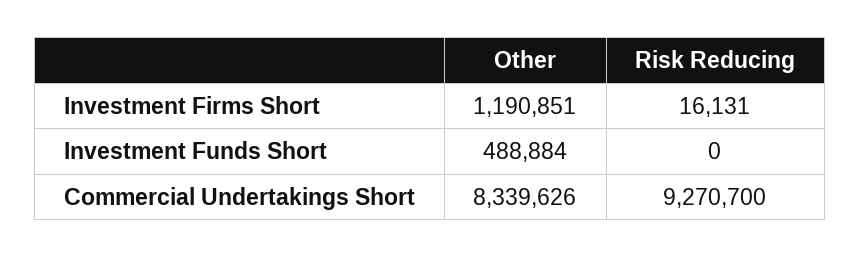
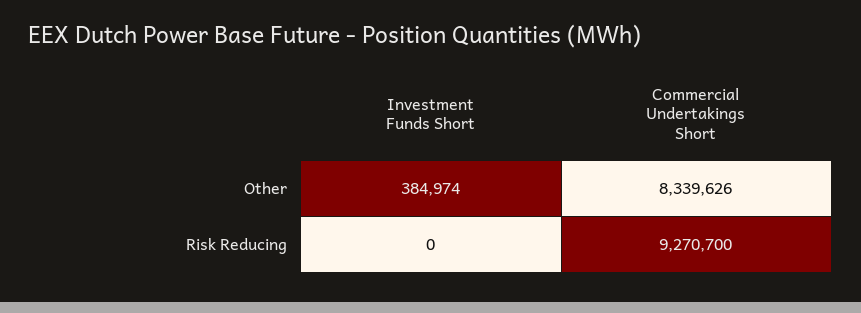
Other, Investment Firms Short: 1190851 -> none
Risk Reducing, Investment Firms Short: 16131 -> none
Other, Investment Funds Short: 488884 -> 384974

